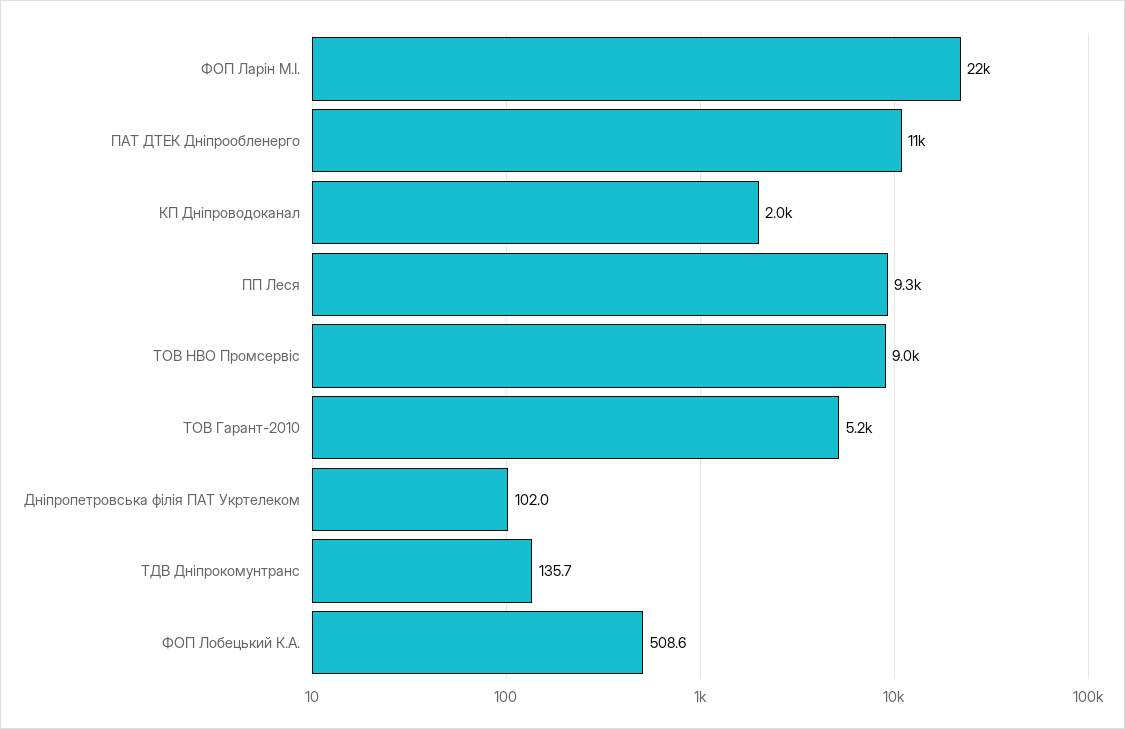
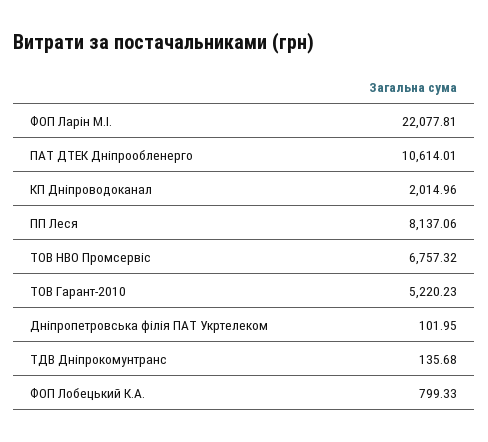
ПП Леся: 9300 -> 8137.06
ТОВ НВО Промсервіс: 9000 -> 6757.32
ФОП Лобецький К.А.: 508.6 -> 799.33

